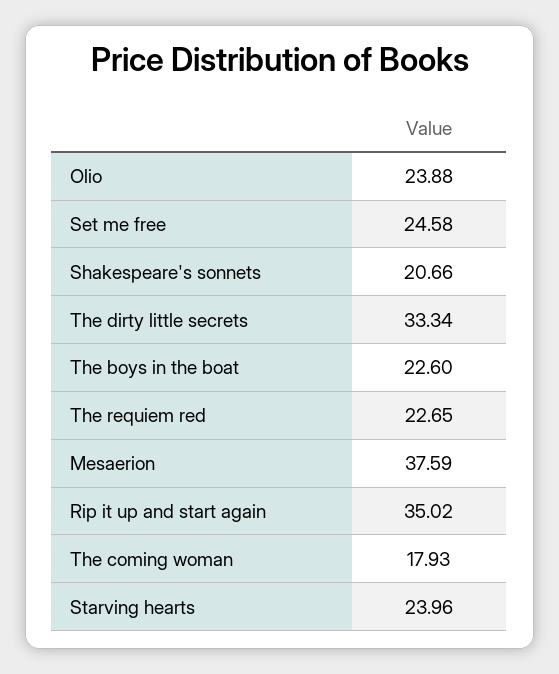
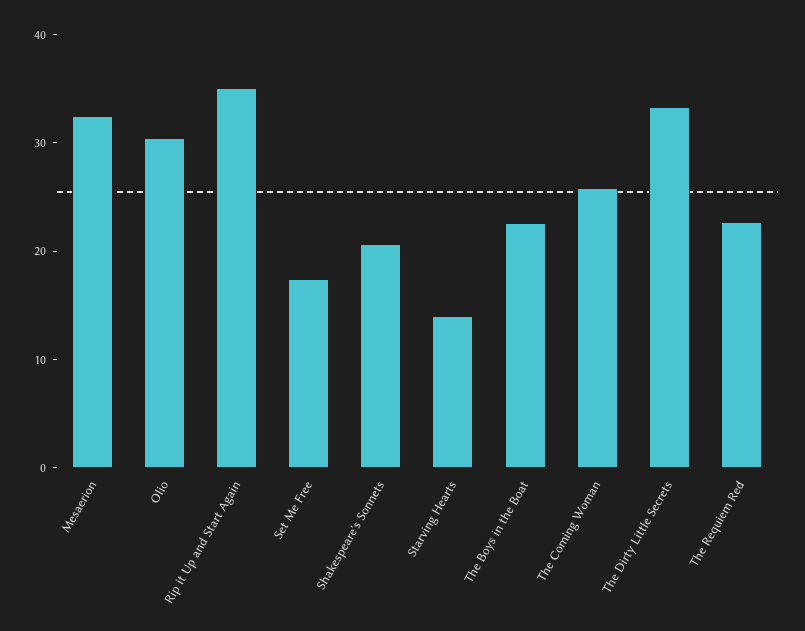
Olio: 23.88 -> 30
Set me free: 24.58 -> 18
Mesaerion: 37.59 -> 32
The coming woman: 17.93 -> 26
Starving hearts: 23.96 -> 14

